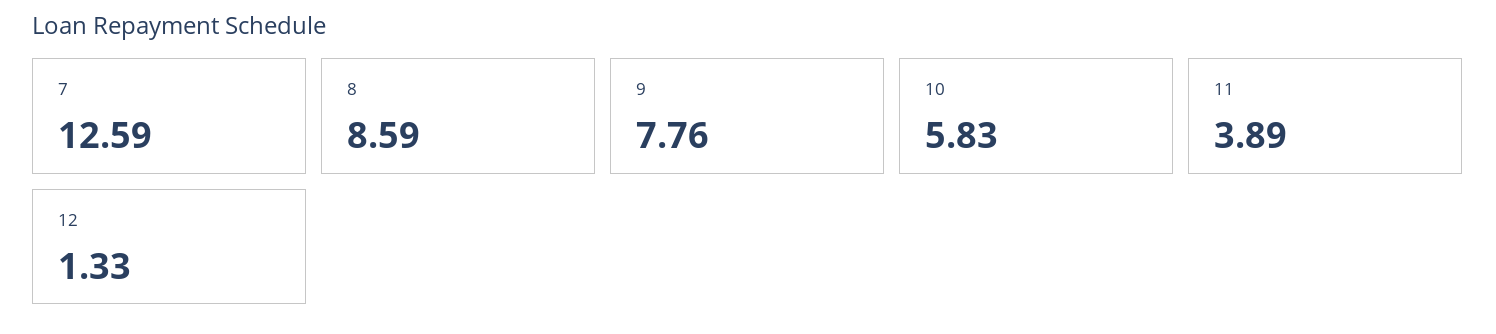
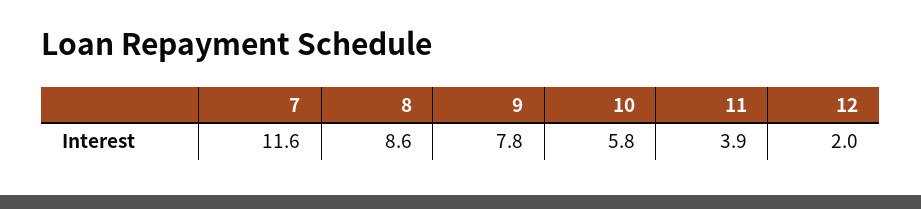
7: 12.59 -> 11.6
12: 1.33 -> 2

